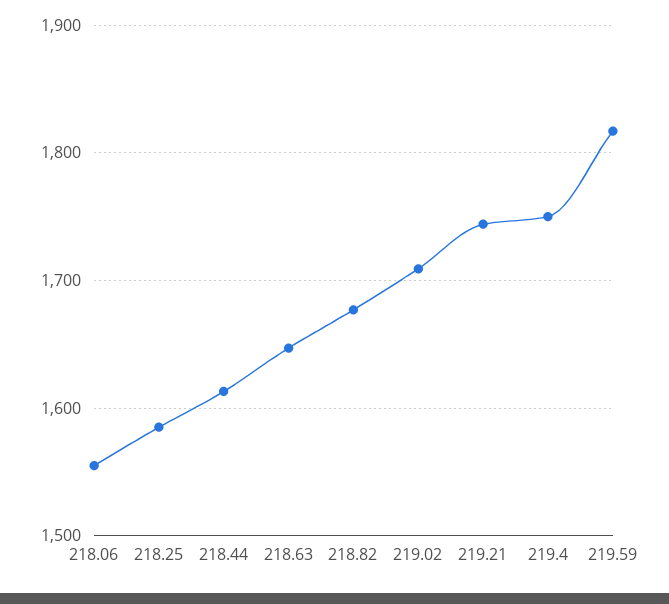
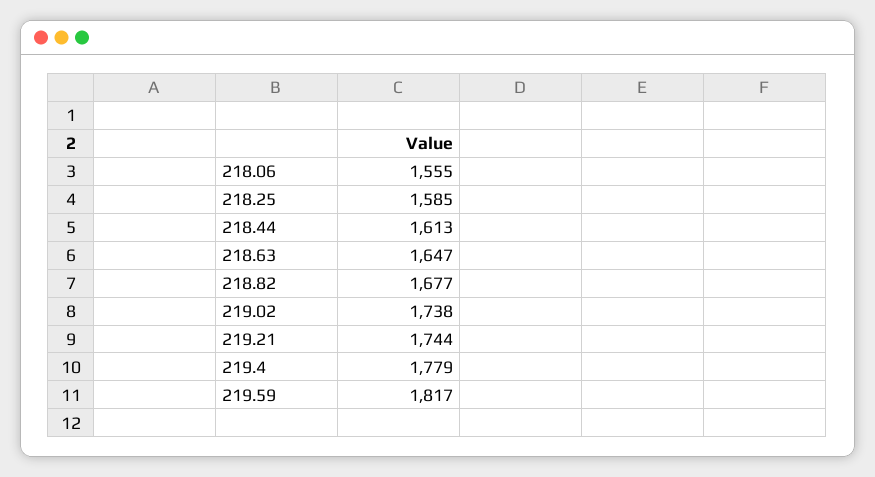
219.02: 1710 -> 1738
219.4: 1750 -> 1779

